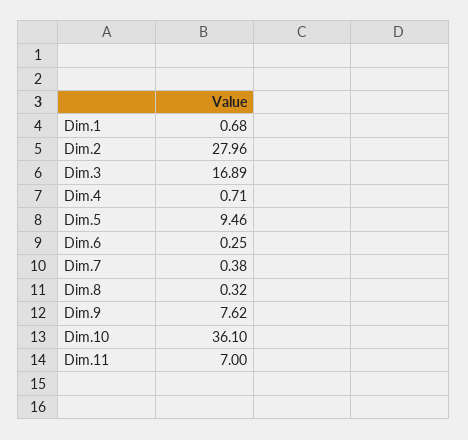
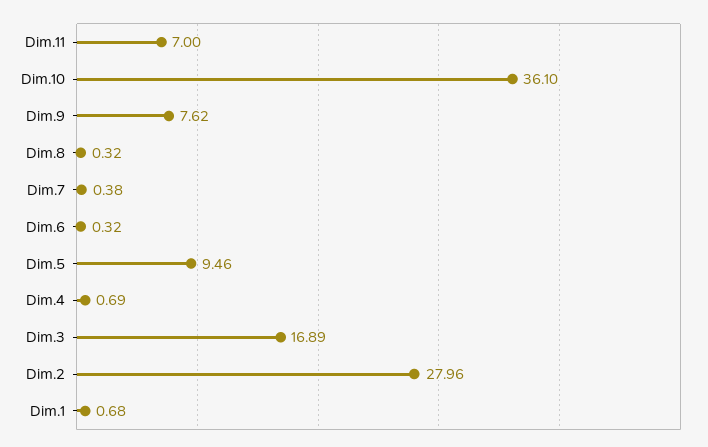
Dim.4: 0.71 -> 0.69
Dim.6: 0.25 -> 0.32

